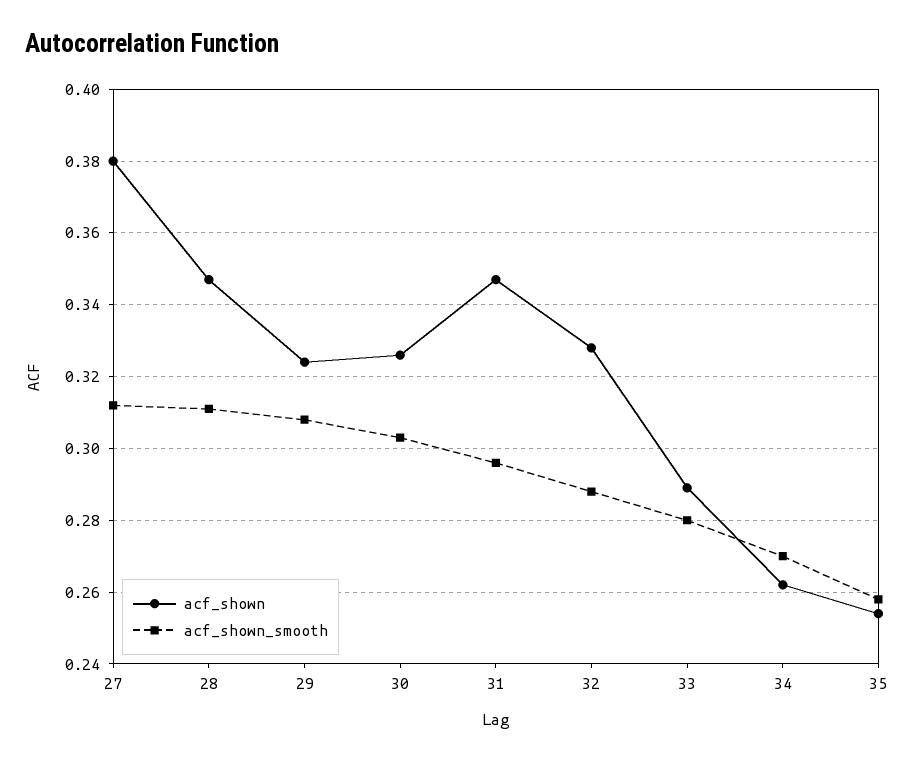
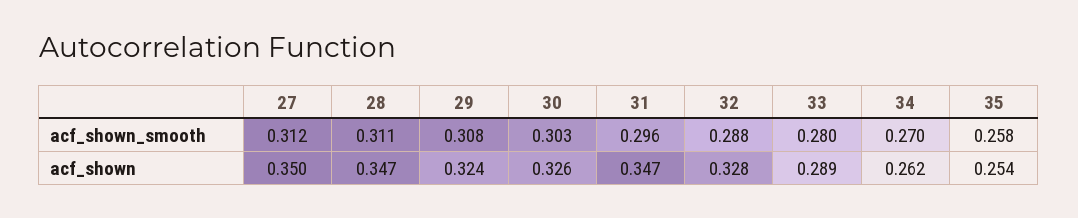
acf_shown, 27: 0.38 -> 0.35

